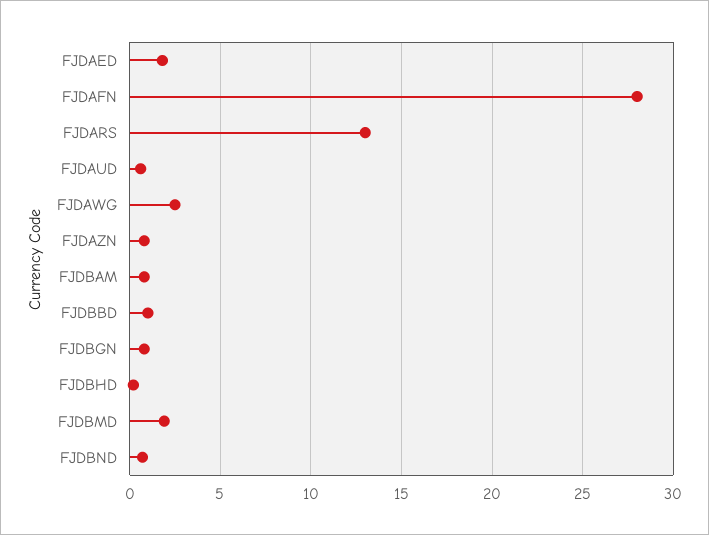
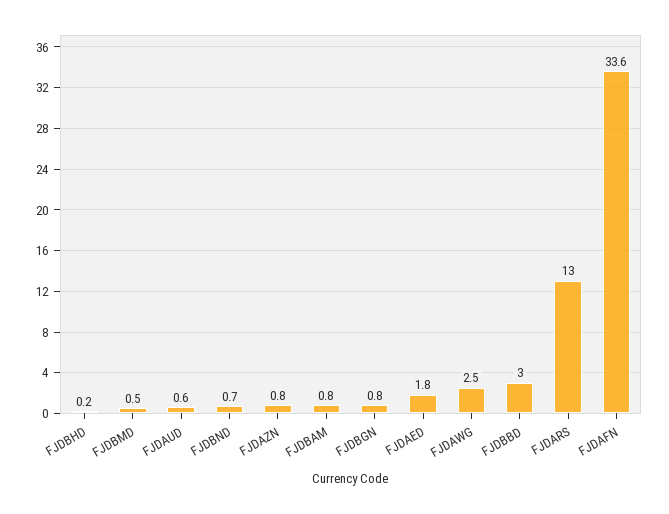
FJDAFN: 28 -> 33.6
FJDBBD: 1 -> 3
FJDBMD: 2 -> 0.5

